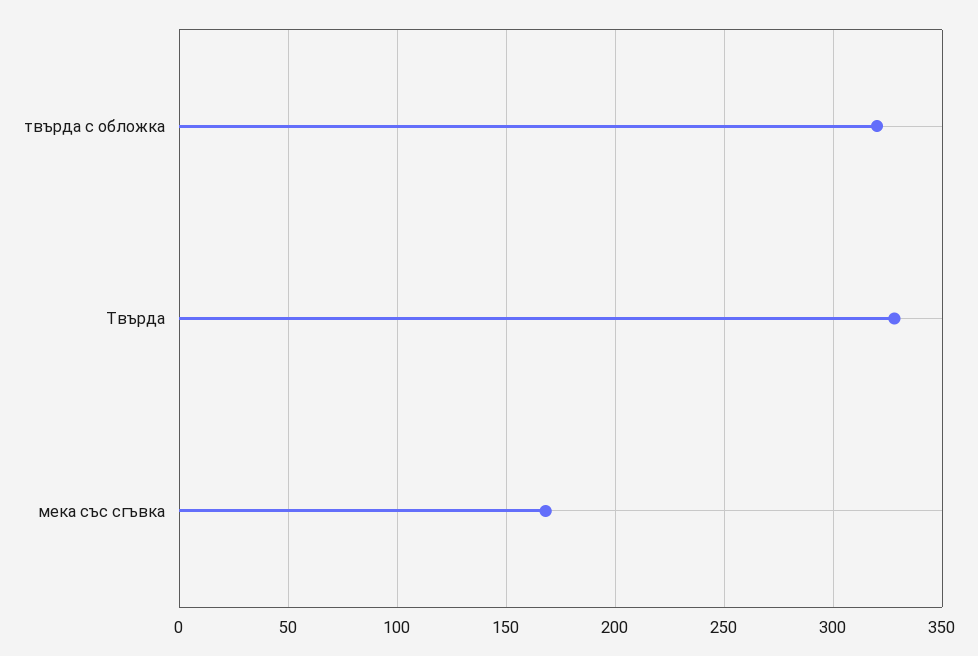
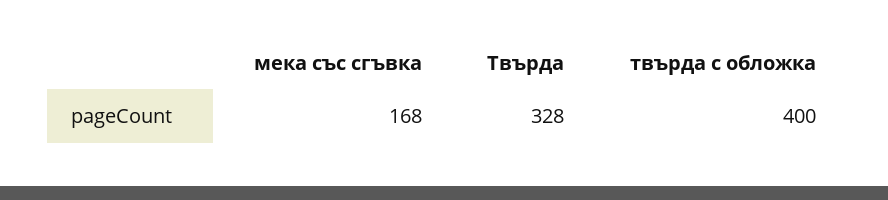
твърда с обложка: 320 -> 400

